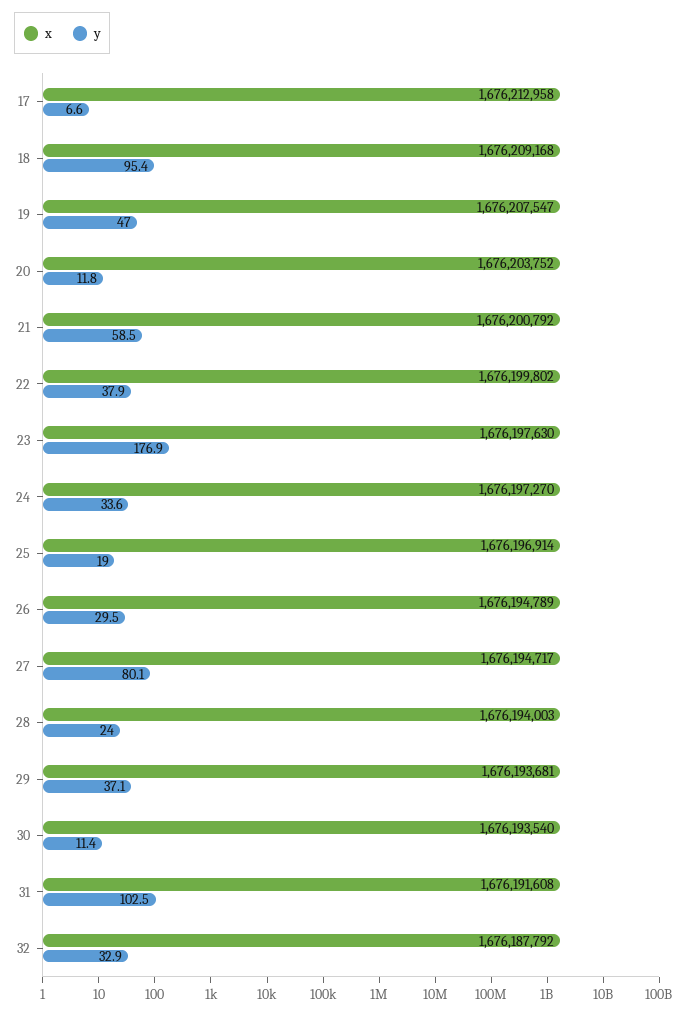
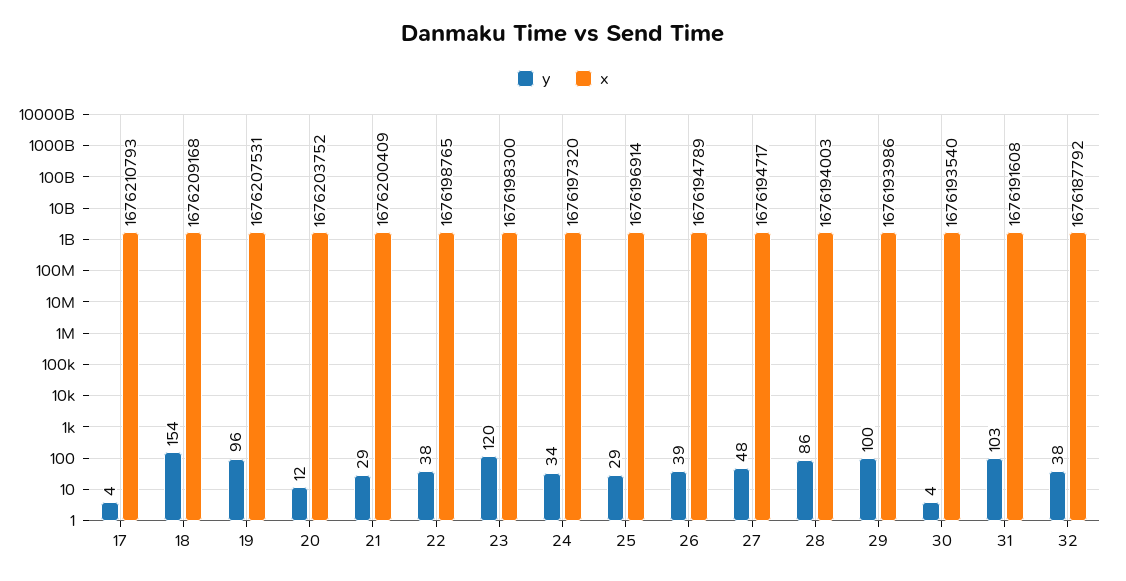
x, 17: 1676212958 -> 1676210793
y, 17: 6.6 -> 4
y, 18: 95.4 -> 154
x, 19: 1676207547 -> 1676207531
y, 19: 47 -> 96
x, 21: 1676200792 -> 1676200409
y, 21: 58.5 -> 29
x, 22: 1676199802 -> 1676198765
x, 23: 1676197630 -> 1676198300
y, 23: 176.9 -> 120
x, 24: 1676197270 -> 1676197320
y, 25: 19 -> 29
y, 26: 29.5 -> 39
y, 27: 80.1 -> 48
y, 28: 24 -> 86
x, 29: 1676193681 -> 1676193986
y, 29: 37.1 -> 100
y, 30: 11.4 -> 4
y, 32: 32.9 -> 38

